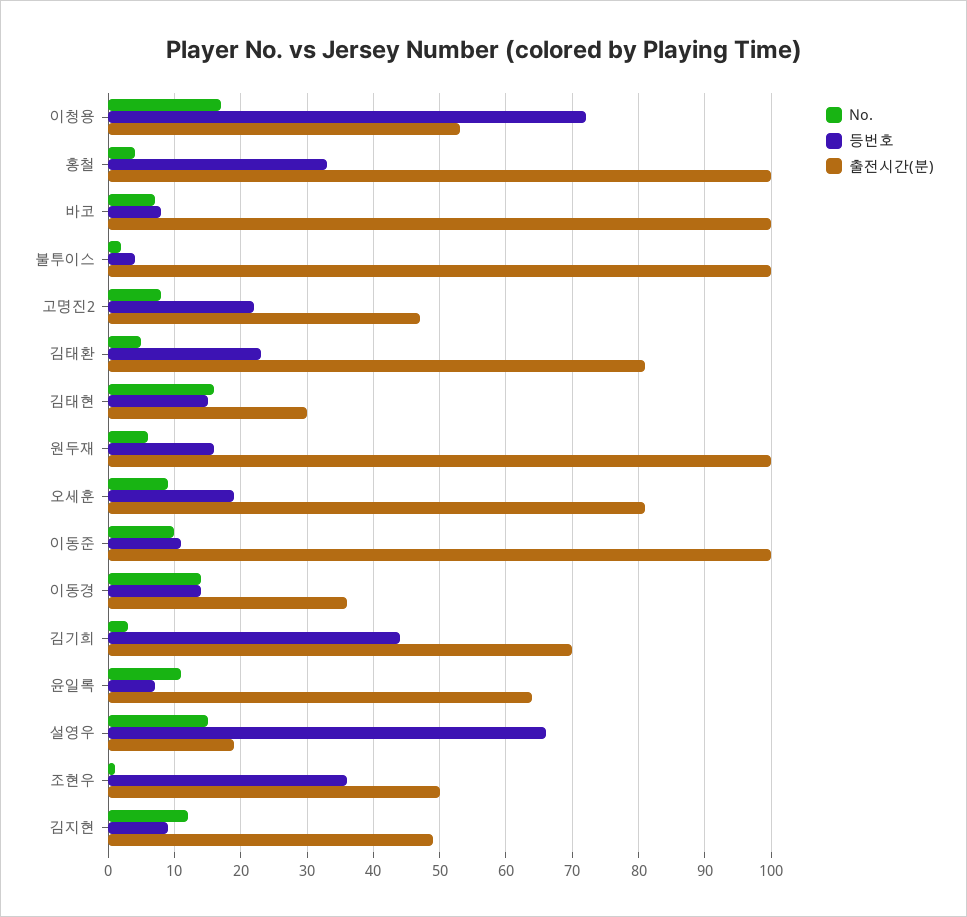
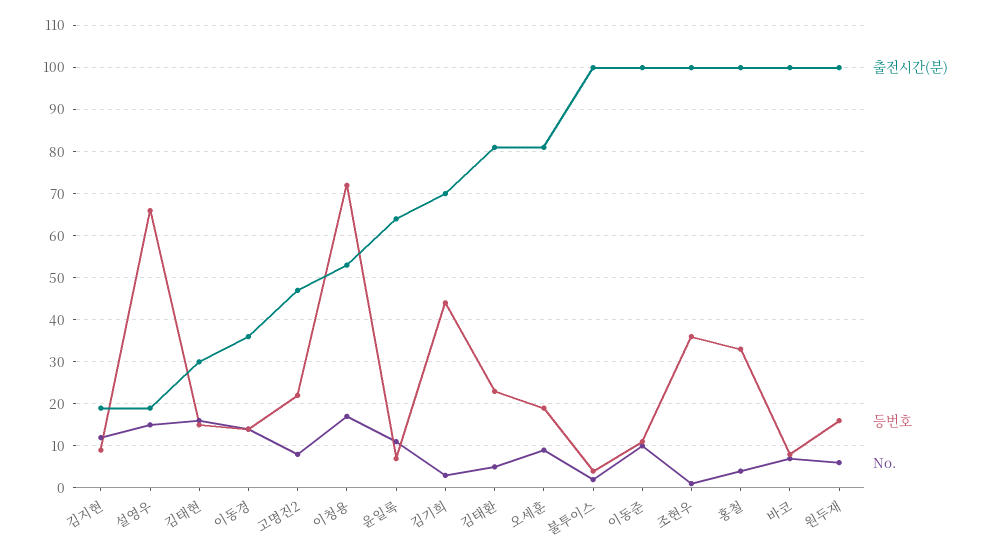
출전시간(분), 조현우: 50 -> 100
출전시간(분), 김지현: 49 -> 20

